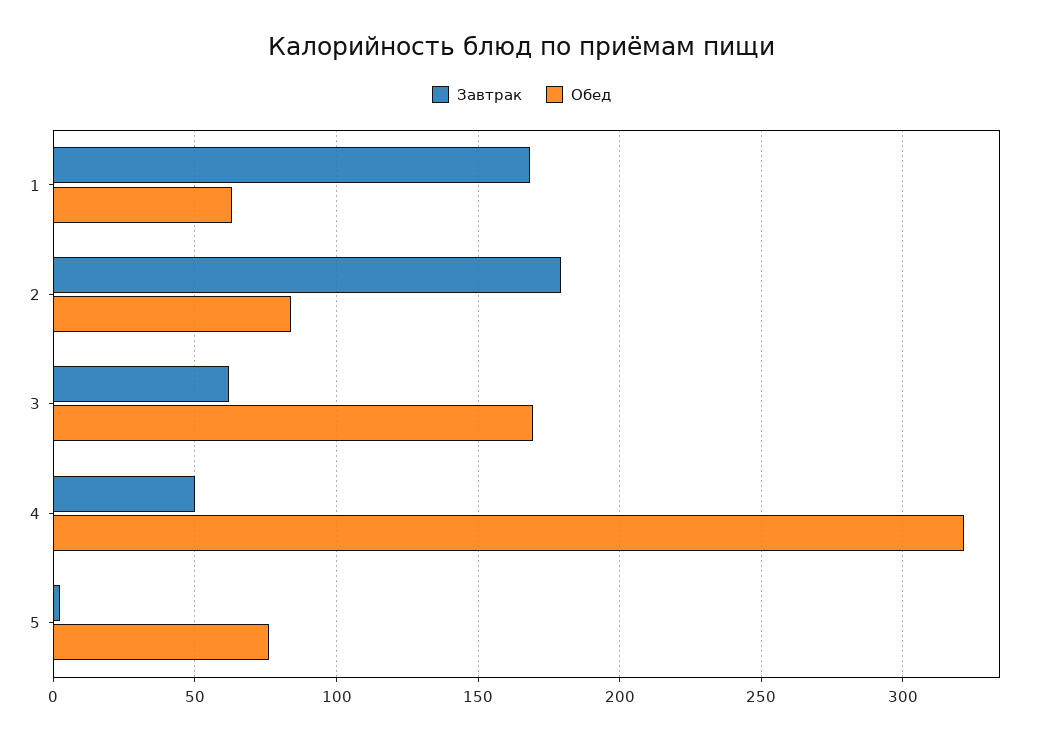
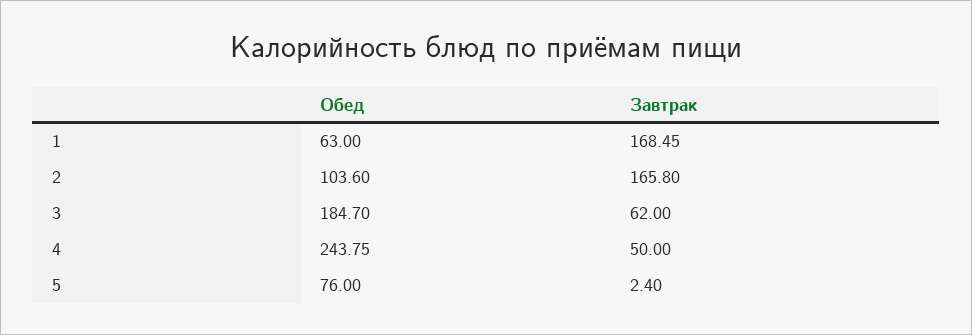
Завтрак, 2: 180 -> 165.8
Обед, 2: 85 -> 103.6
Обед, 3: 170 -> 184.7
Обед, 4: 320 -> 243.75

